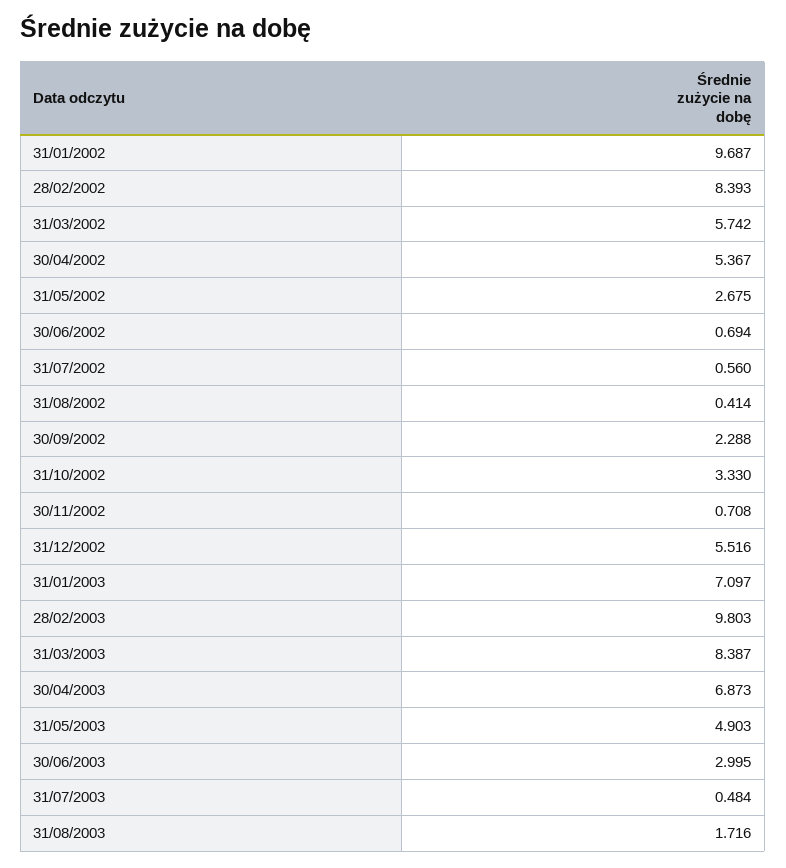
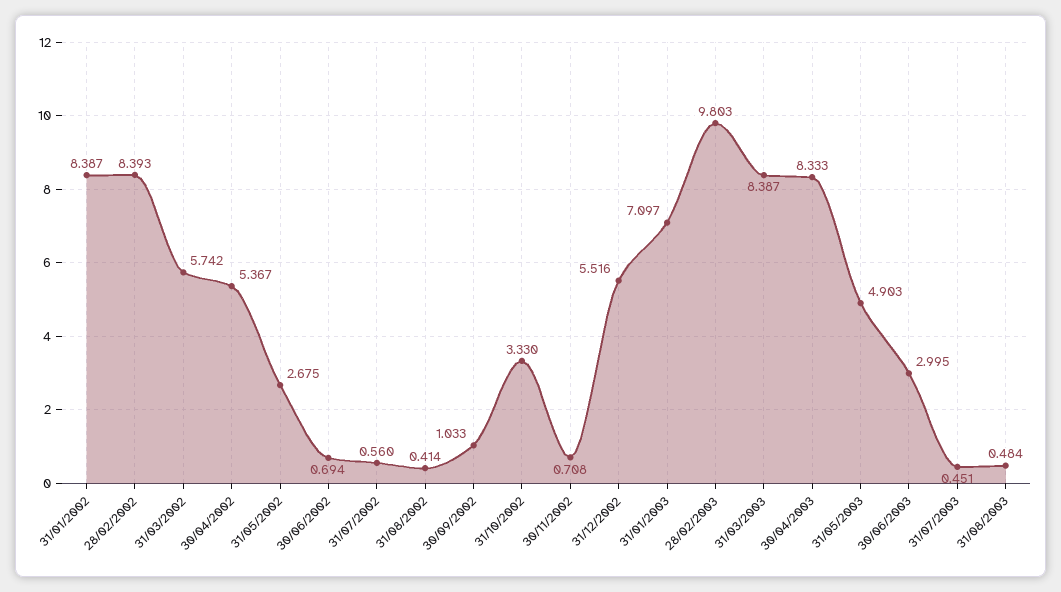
31/01/2002: 9.687 -> 8.387
30/09/2002: 2.288 -> 1.033
30/04/2003: 6.873 -> 8.333
31/07/2003: 0.484 -> 0.451
31/08/2003: 1.716 -> 0.484

